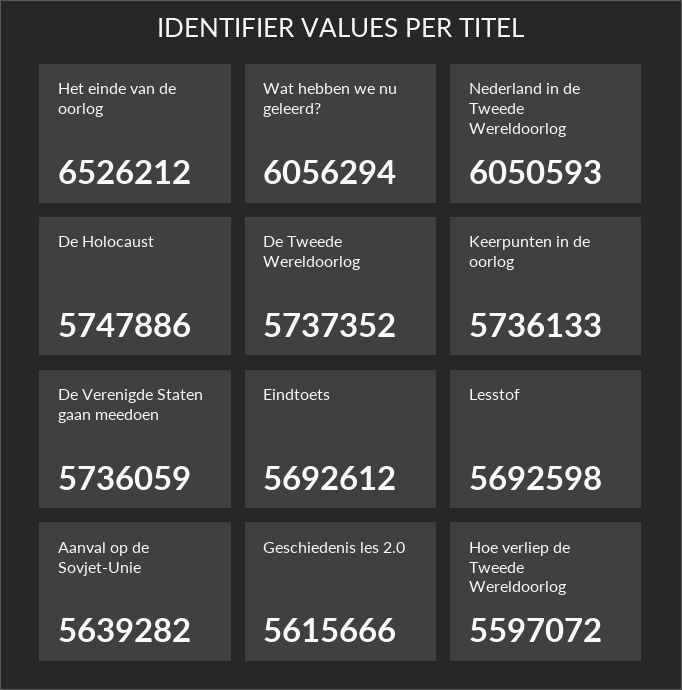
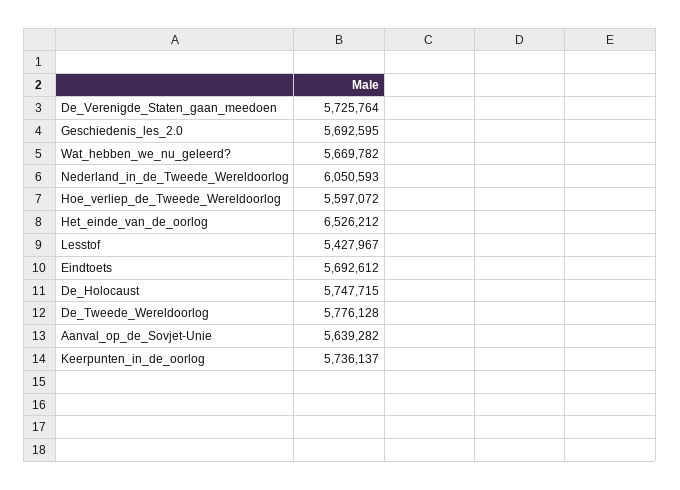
Wat hebben we nu geleerd?: 6056294 -> 5669782
De Holocaust: 5747886 -> 5747715
De Tweede Wereldoorlog: 5737352 -> 5776128
Keerpunten in de oorlog: 5736133 -> 5736137
De Verenigde Staten gaan meedoen: 5736059 -> 5725764
Lesstof: 5692598 -> 5427967
Geschiedenis les 2.0: 5615666 -> 5692595

